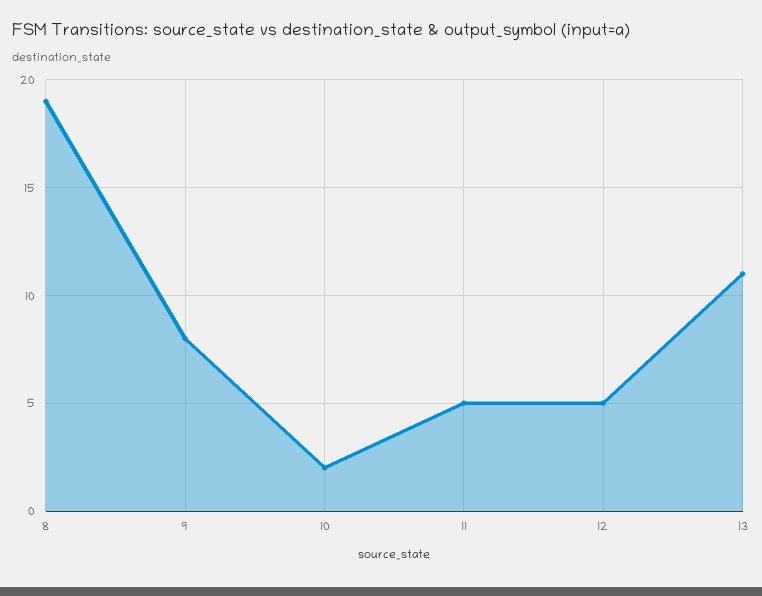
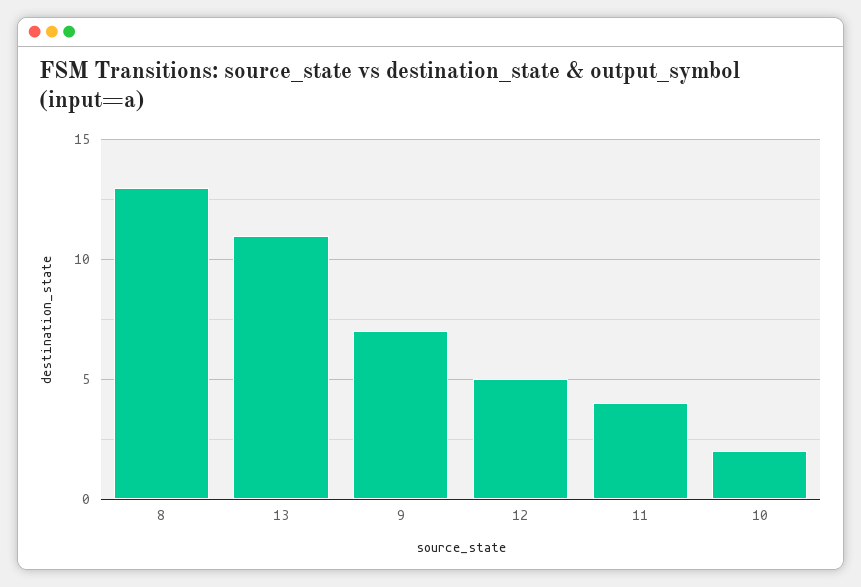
8: 19 -> 13
9: 8 -> 7
11: 5 -> 4

